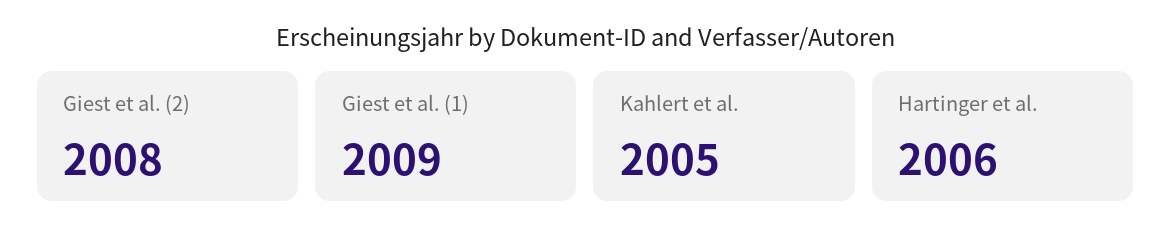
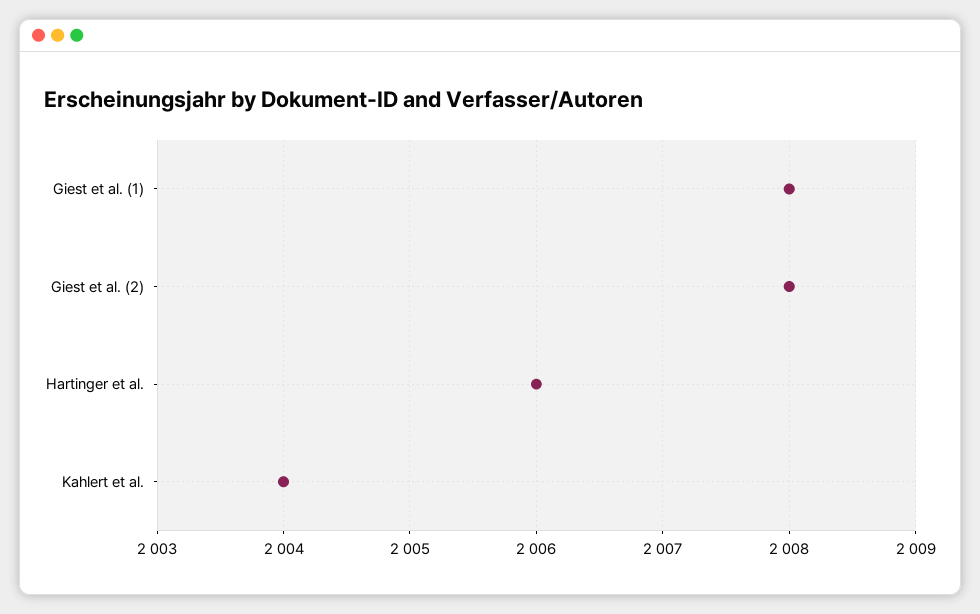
Giest et al. (1): 2009 -> 2008
Kahlert et al.: 2005 -> 2004

